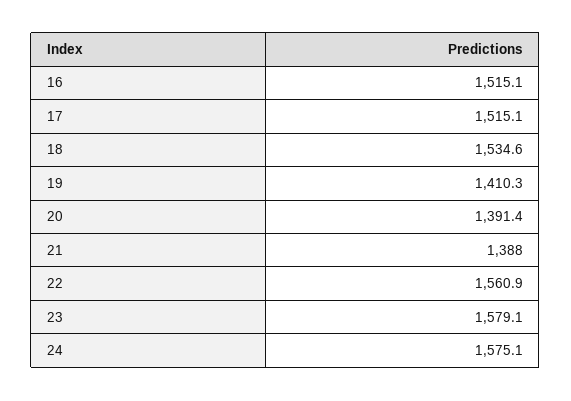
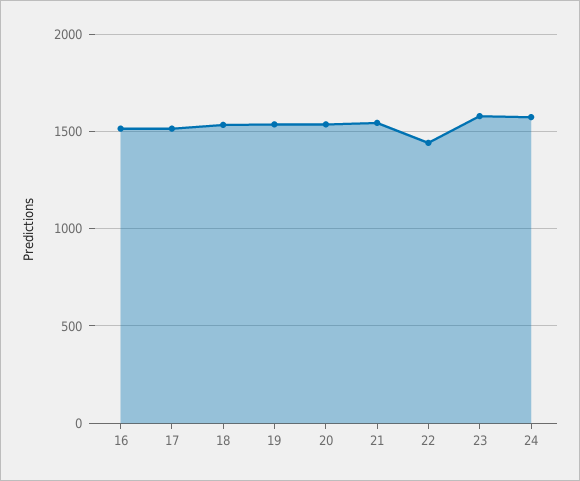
19: 1410.3 -> 1550
20: 1391.4 -> 1550
21: 1388 -> 1550
22: 1560.9 -> 1450

